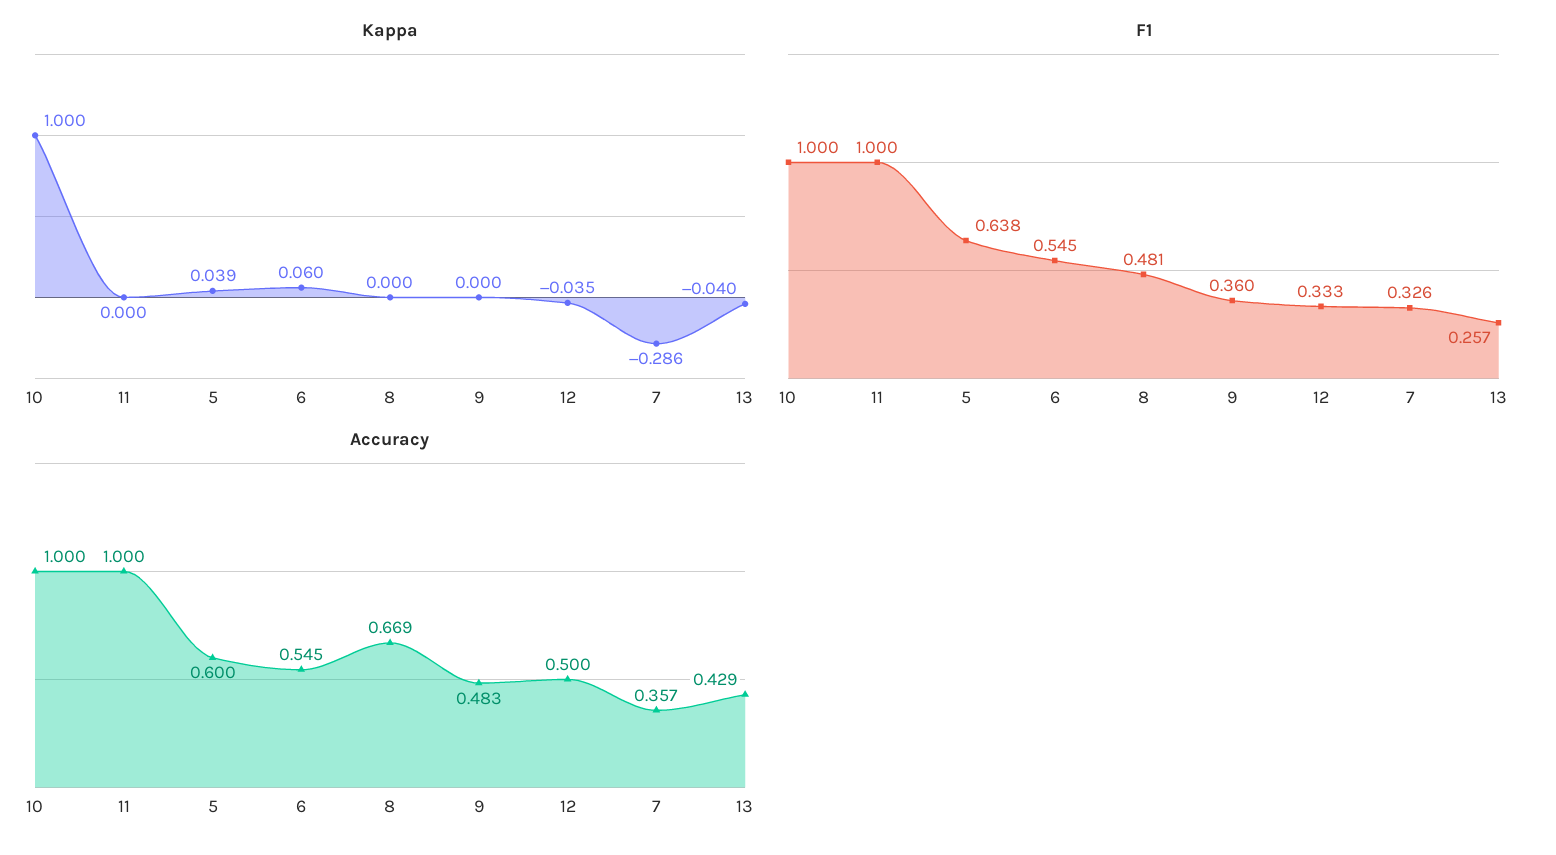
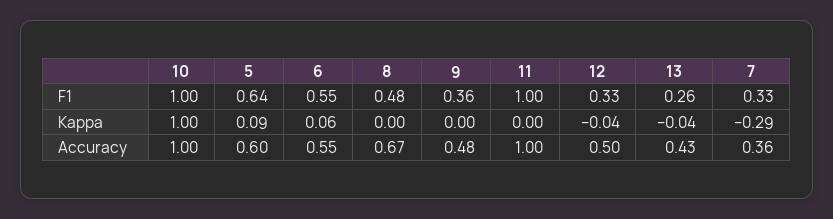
Kappa, 5: 0.039 -> 0.09

